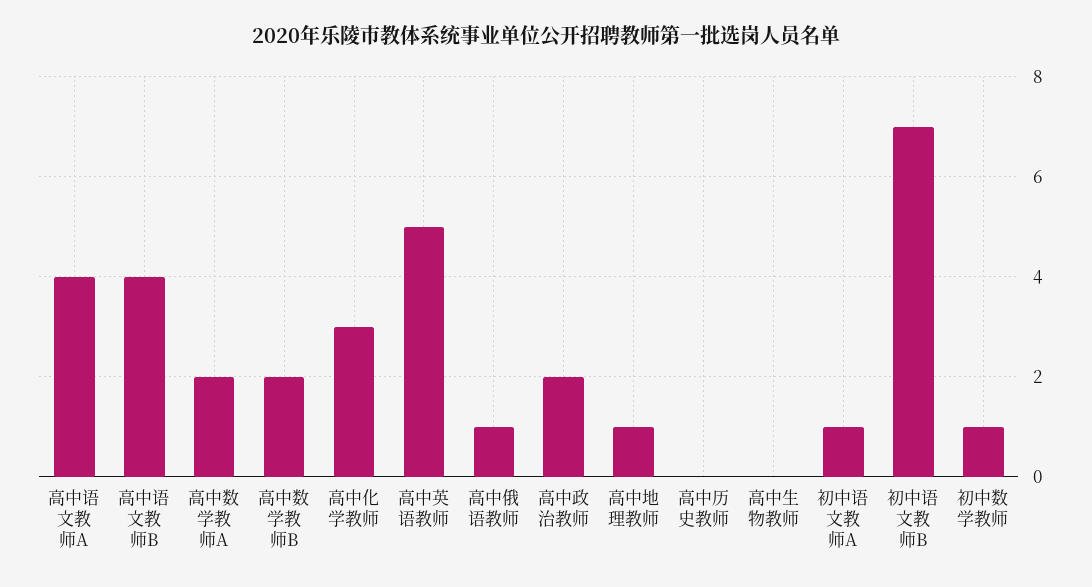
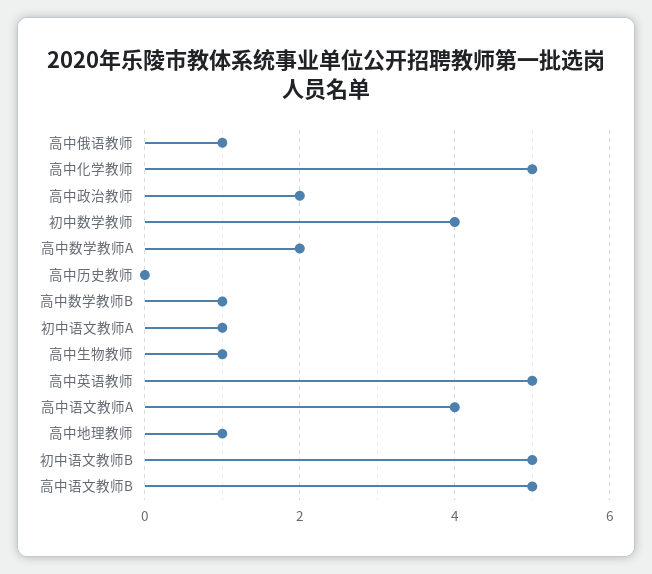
高中语文教师B: 4 -> 5
高中数学教师B: 2 -> 1
高中化学教师: 3 -> 5
高中生物教师: 0 -> 1
初中语文教师B: 7 -> 5
初中数学教师: 1 -> 4

